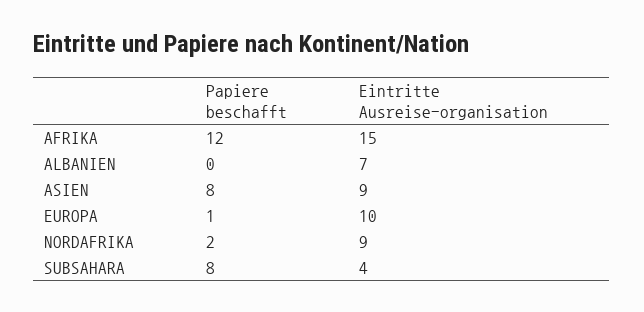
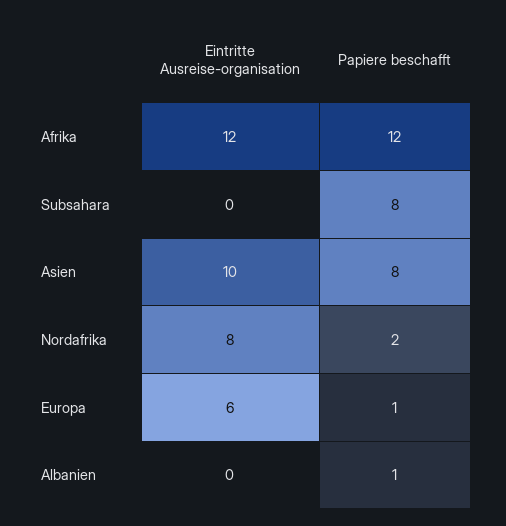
Eintritte Ausreise-organisation, AFRIKA: 15 -> 12
Papiere beschafft, ALBANIEN: 0 -> 1
Eintritte Ausreise-organisation, ALBANIEN: 7 -> 0
Eintritte Ausreise-organisation, ASIEN: 9 -> 10
Eintritte Ausreise-organisation, EUROPA: 10 -> 6
Eintritte Ausreise-organisation, NORDAFRIKA: 9 -> 8
Eintritte Ausreise-organisation, SUBSAHARA: 4 -> 0

